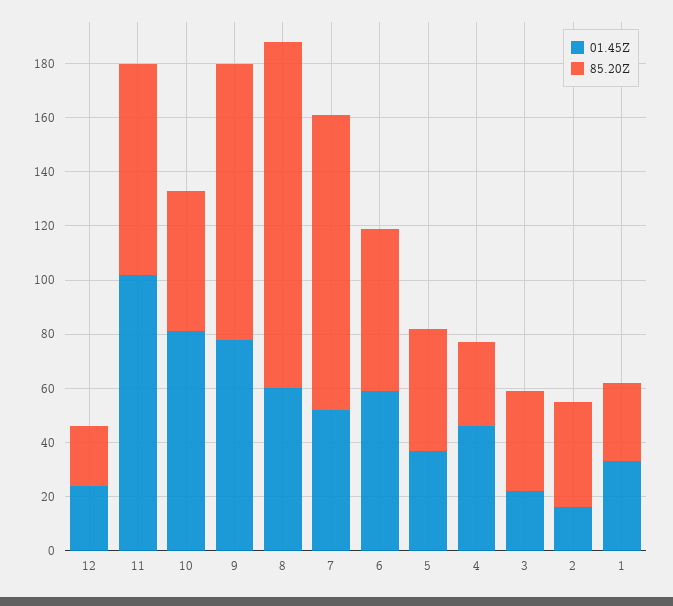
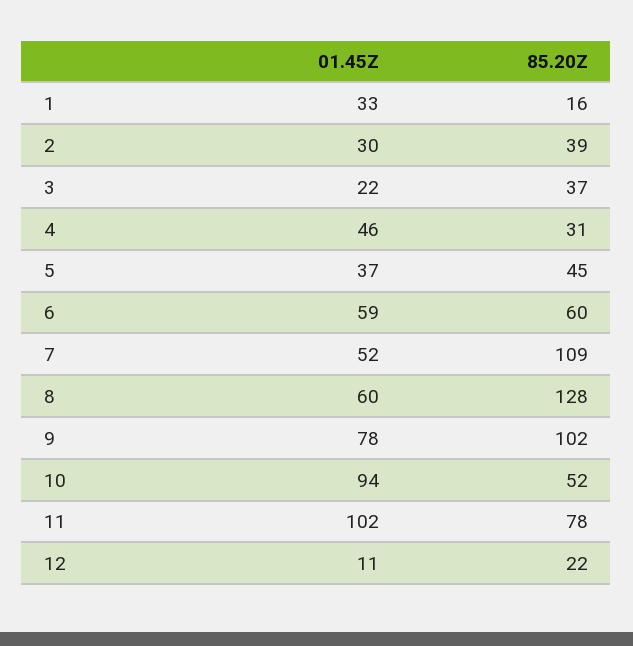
01.45Z, 12: 25 -> 11
01.45Z, 10: 80 -> 94
01.45Z, 2: 15 -> 30
85.20Z, 1: 30 -> 16

